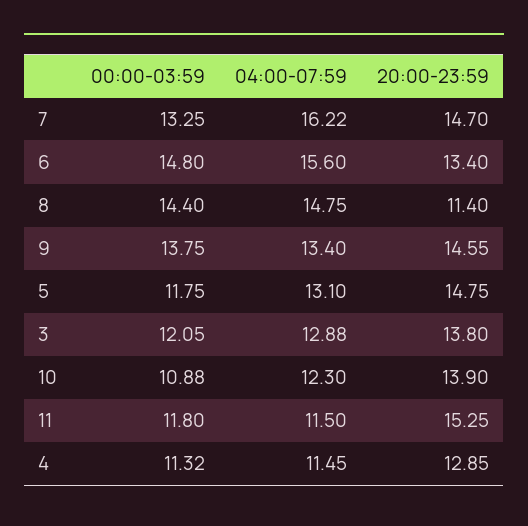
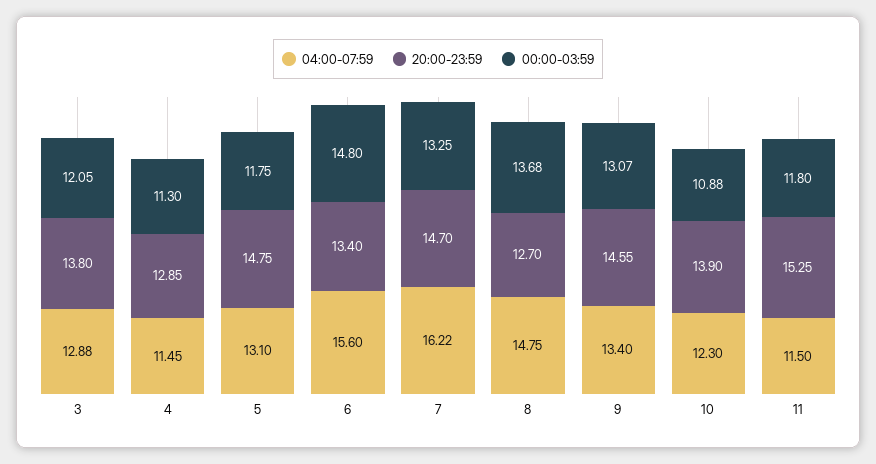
00:00-03:59, 8: 14.4 -> 13.68
20:00-23:59, 8: 11.4 -> 12.7
00:00-03:59, 9: 13.75 -> 13.07
00:00-03:59, 4: 11.32 -> 11.3

